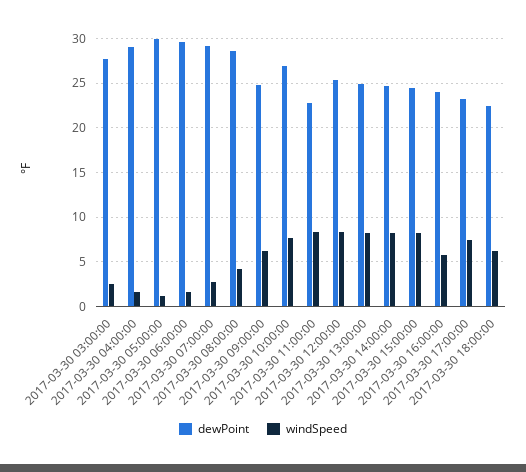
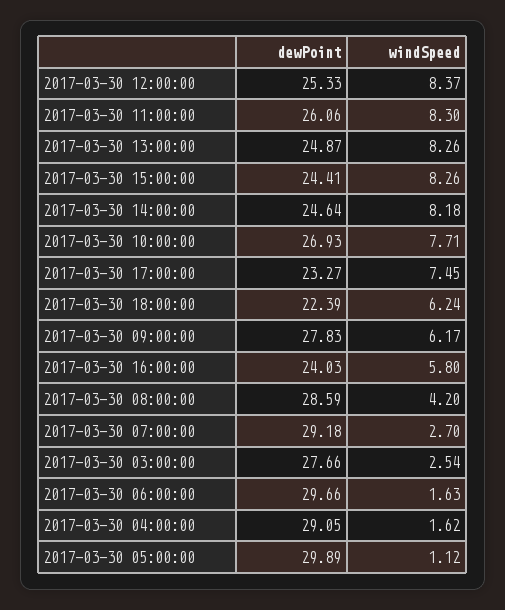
dewPoint, 2017-03-30 09:00:00: 25 -> 27.83
dewPoint, 2017-03-30 11:00:00: 23 -> 26.06

